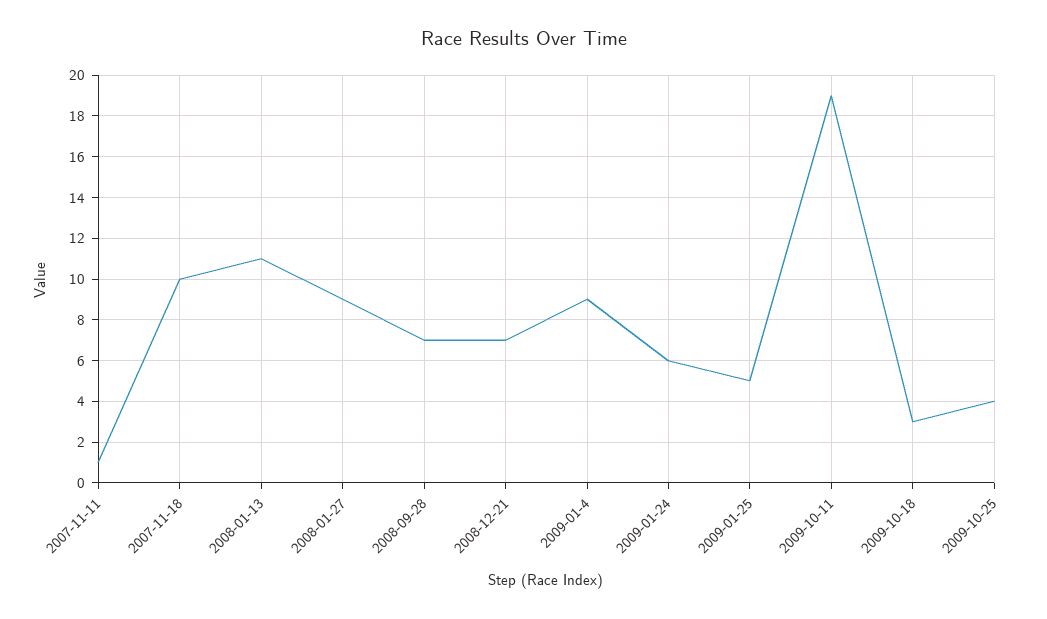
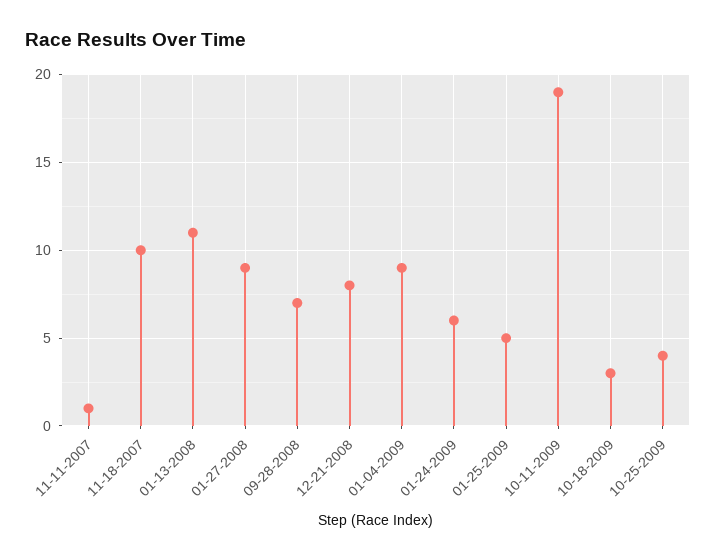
2008-12-21: 7 -> 8

